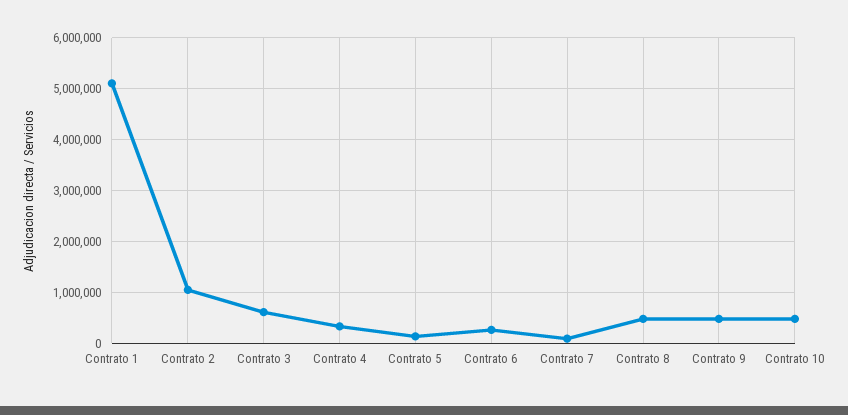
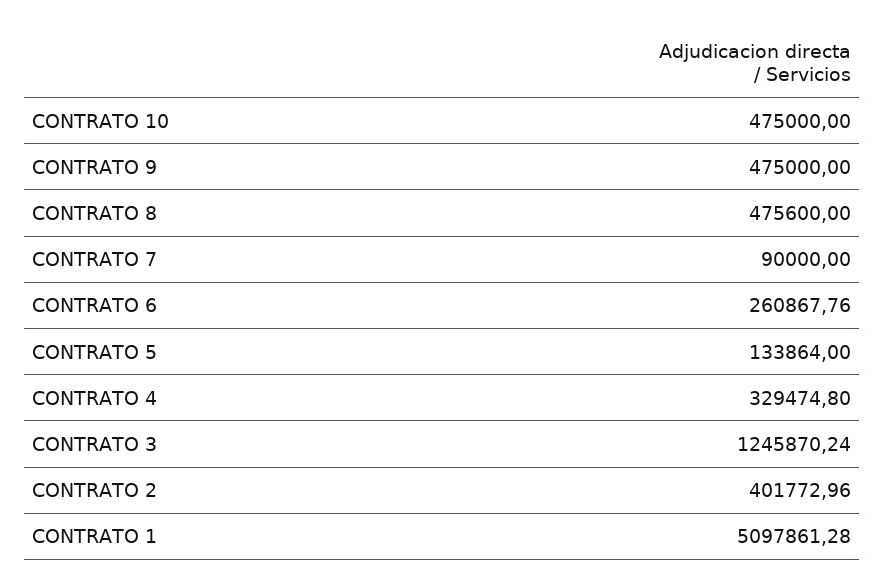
Contrato 2: 1000000 -> 401772.96
Contrato 3: 600000 -> 1245870.24

